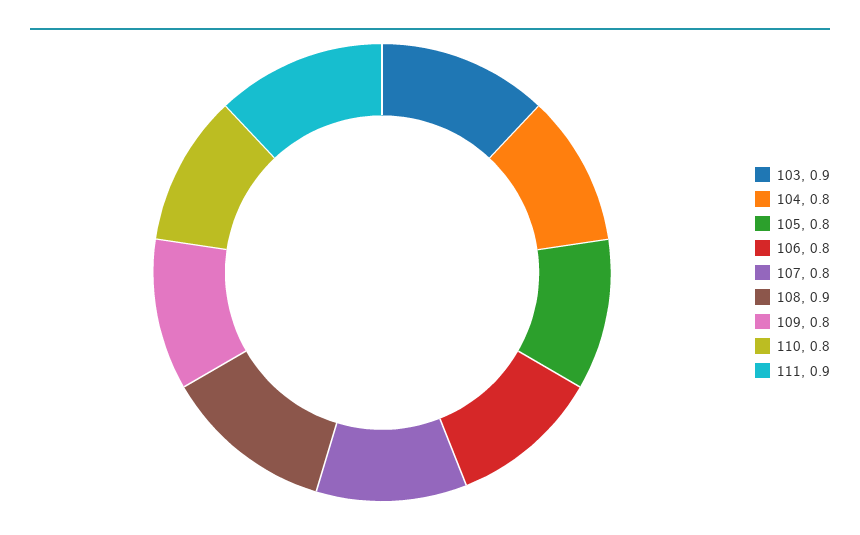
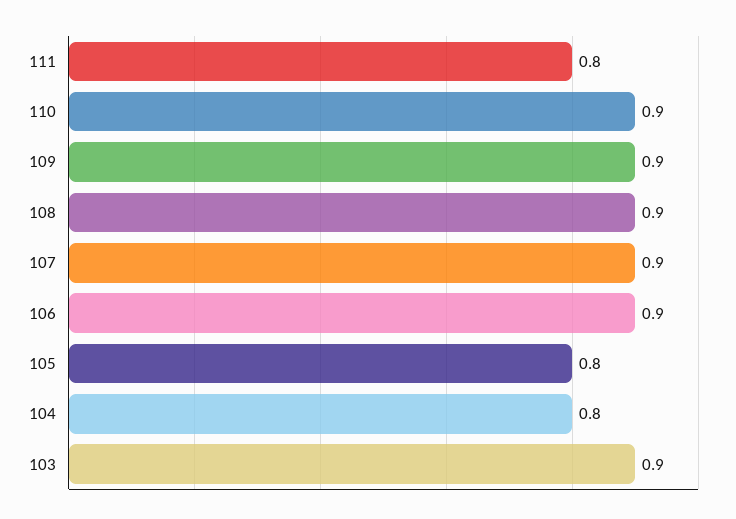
106: 0.8 -> 0.9
107: 0.8 -> 0.9
109: 0.8 -> 0.9
110: 0.8 -> 0.9
111: 0.9 -> 0.8

